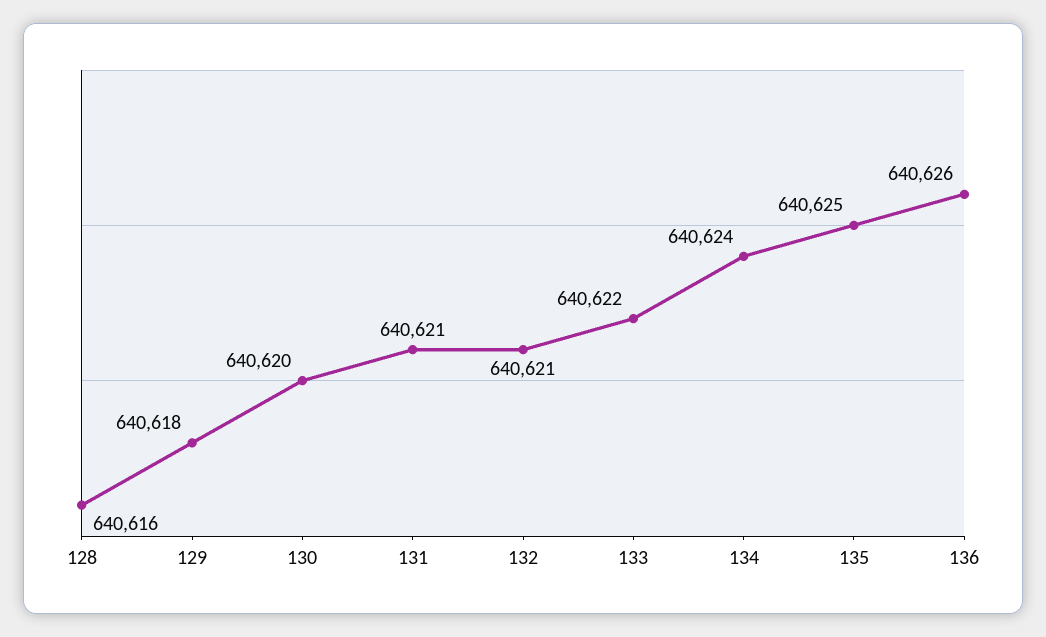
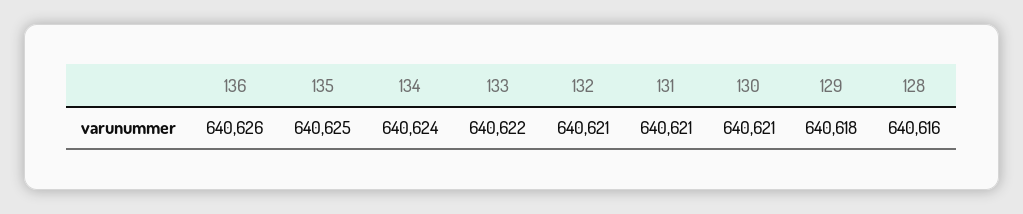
130: 640620 -> 640621

